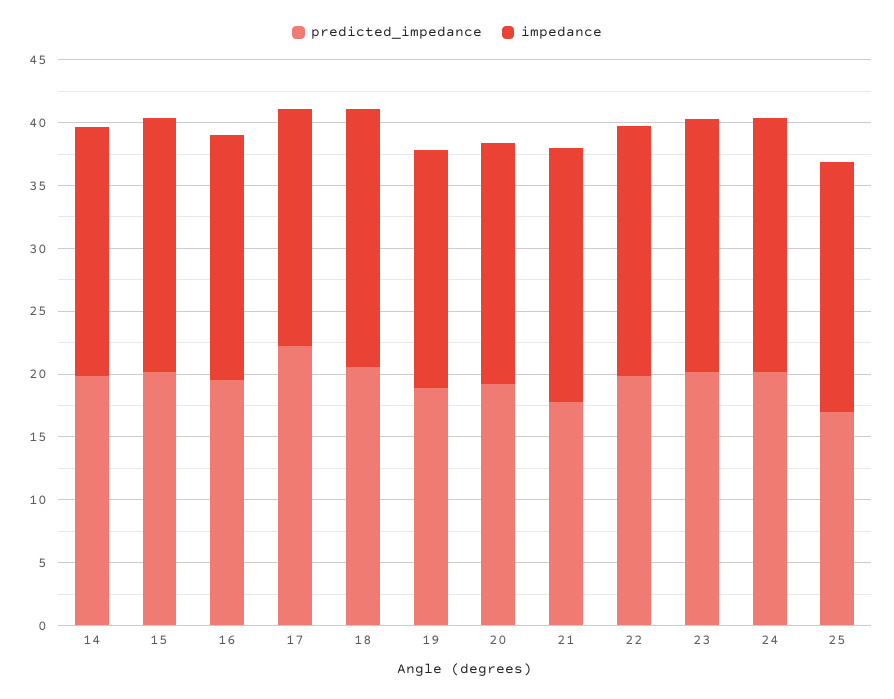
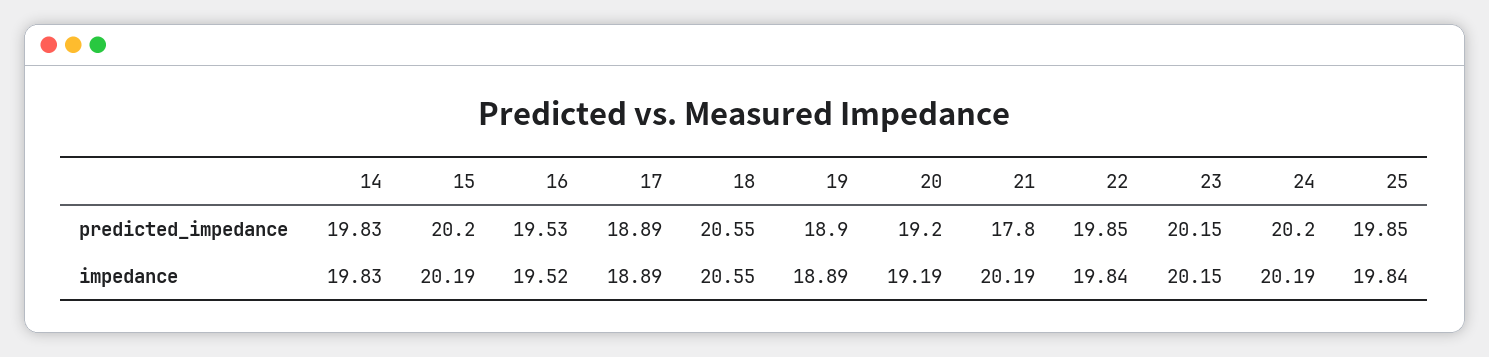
predicted_impedance, 17: 22 -> 18.89
predicted_impedance, 25: 17 -> 19.85

